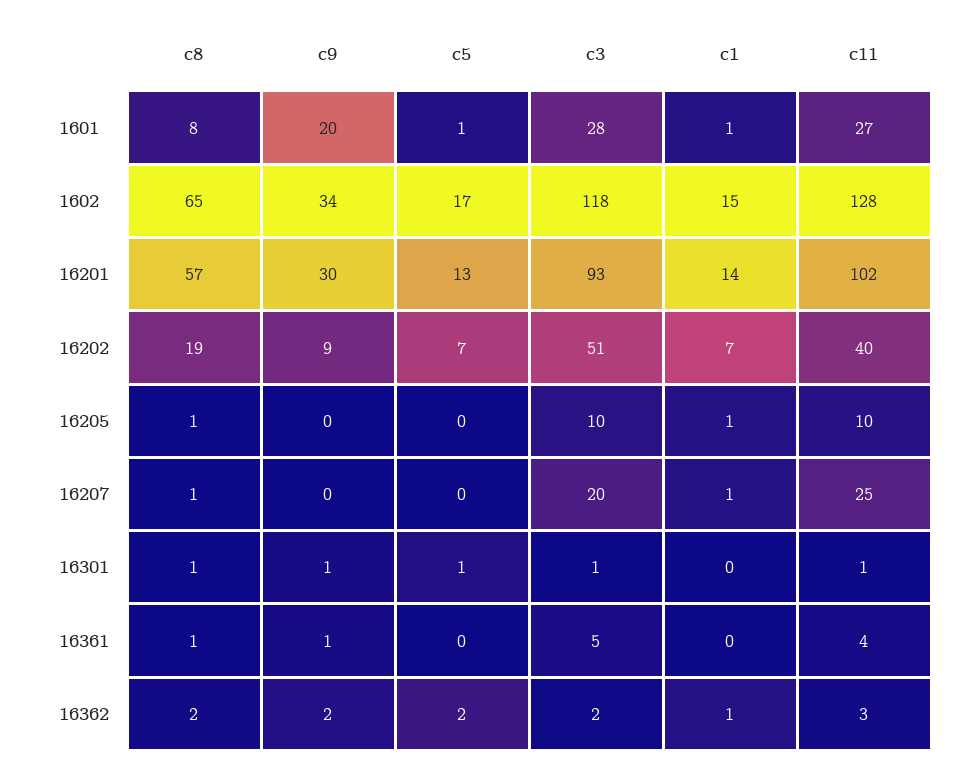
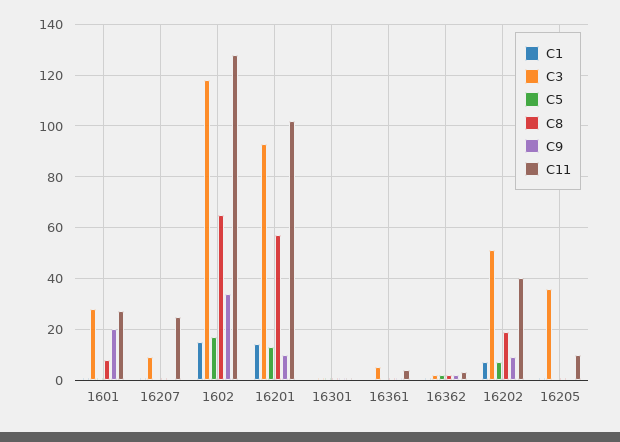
c9, 16201: 30 -> 10
c3, 16205: 10 -> 35
c3, 16207: 20 -> 10

